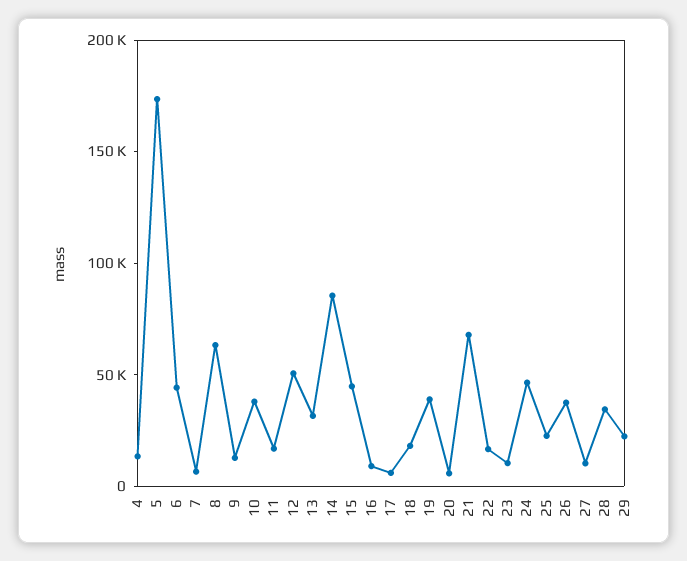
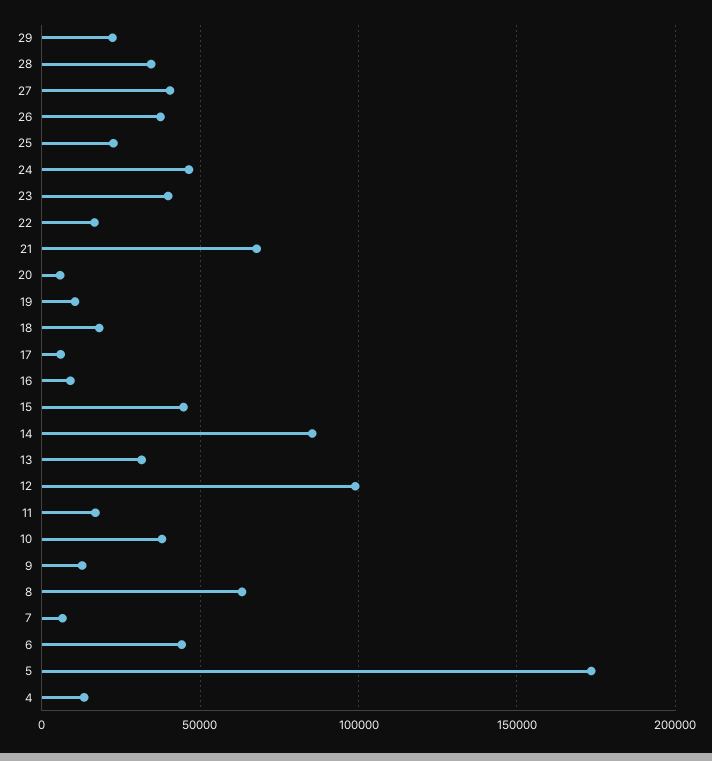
12: 50000 -> 100000
19: 40000 -> 10000
23: 10000 -> 40000
27: 10000 -> 40000

